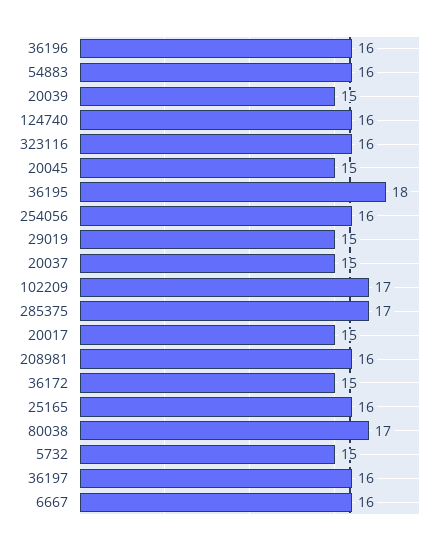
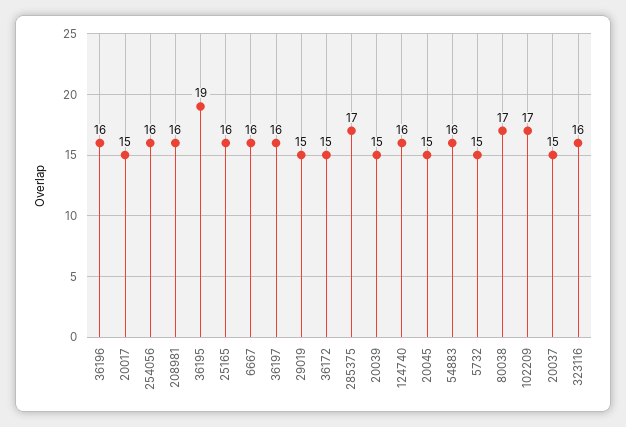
36195: 18 -> 19

